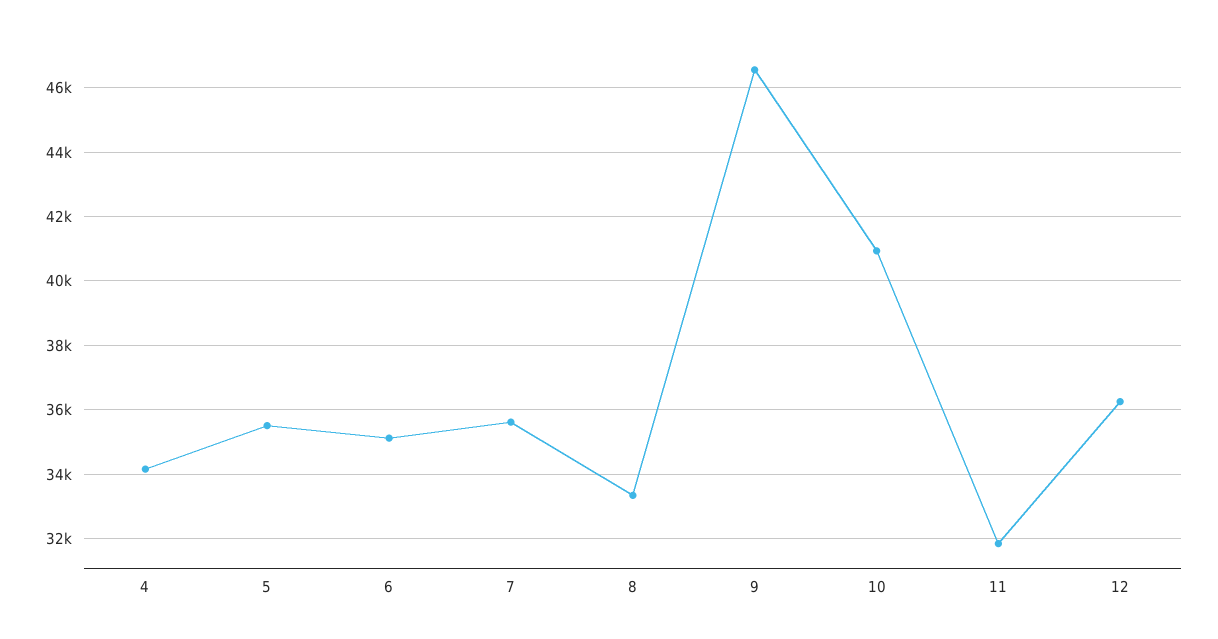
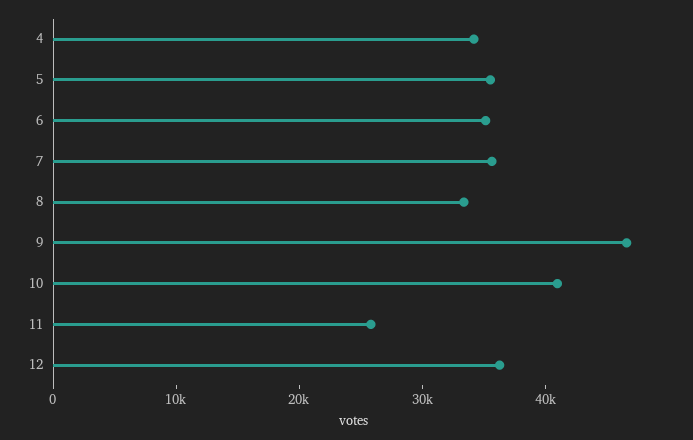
11: 31800 -> 26000

